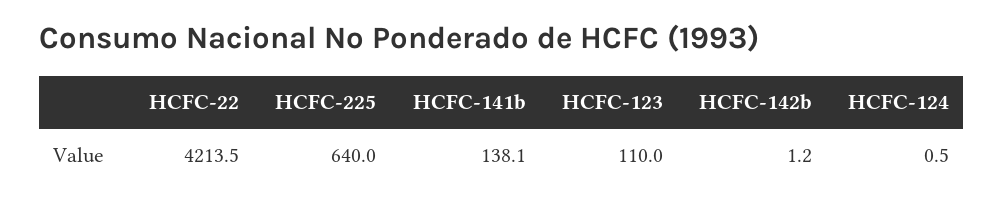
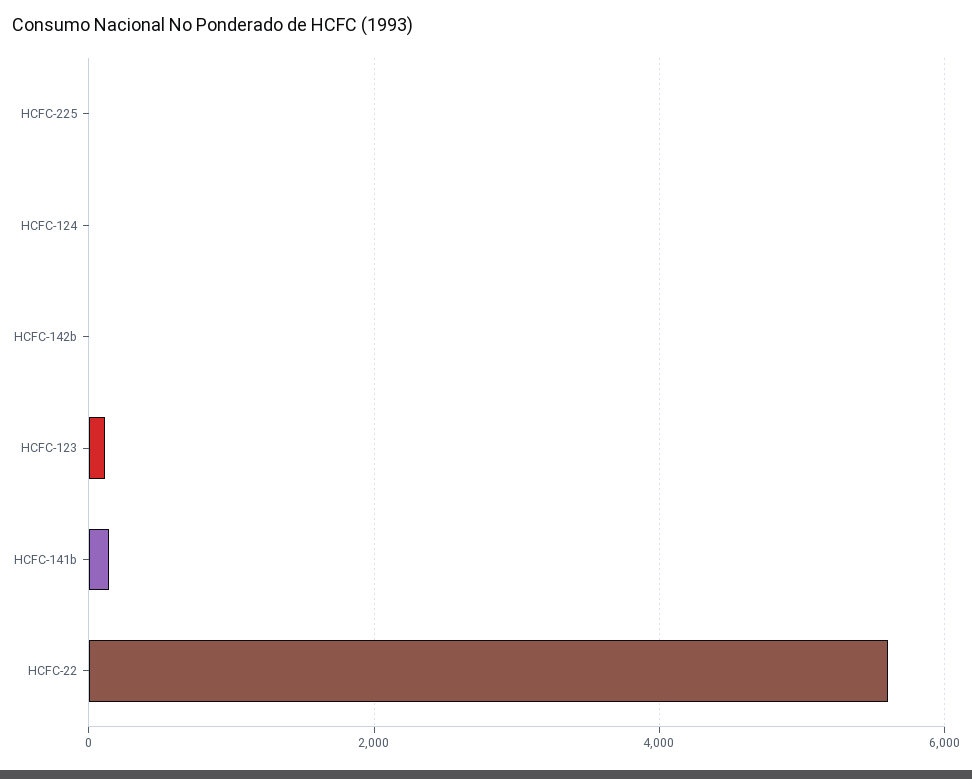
HCFC-22: 4213.5 -> 5600
HCFC-225: 640 -> 0

